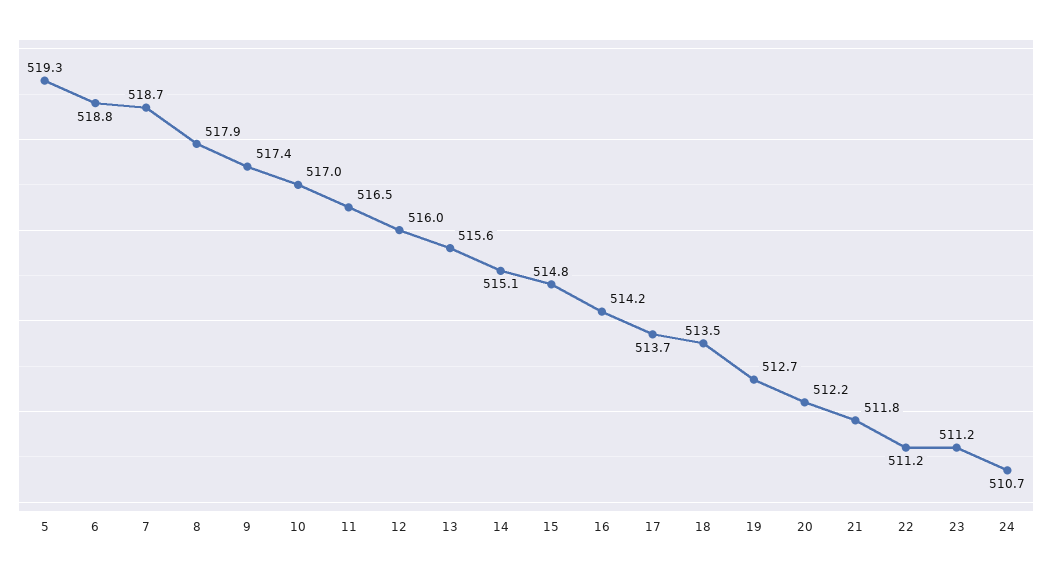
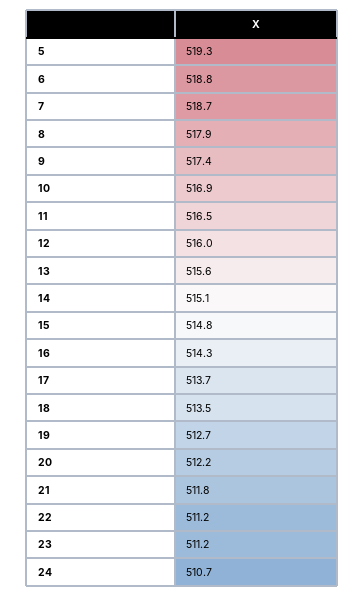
10: 517 -> 516.9
16: 514.2 -> 514.3

